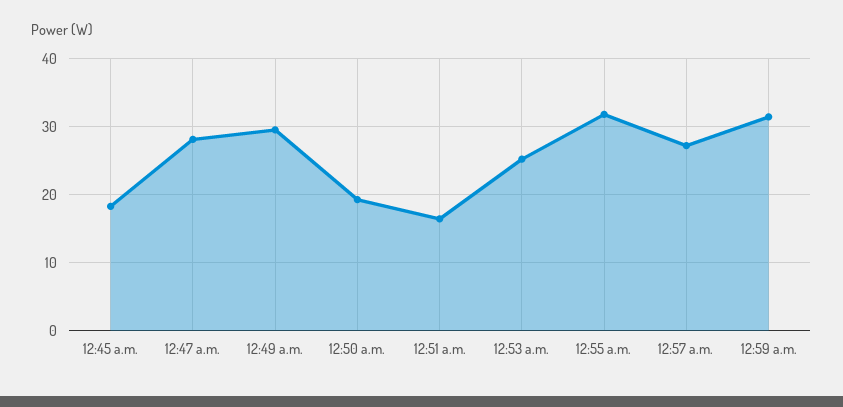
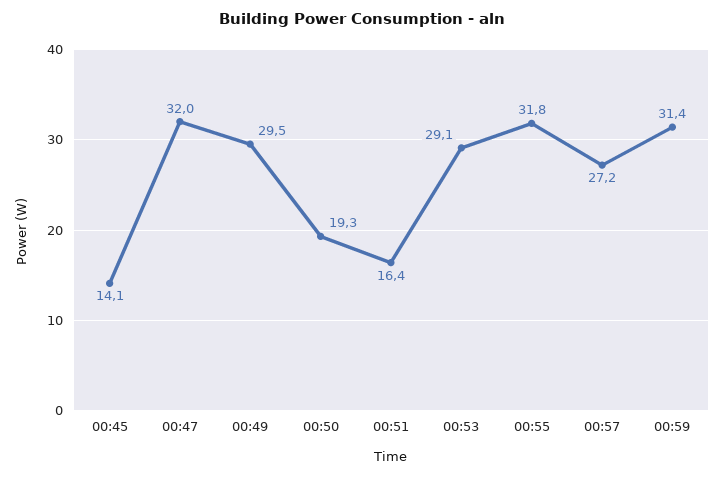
12:45 a.m.: 18 -> 14.1
12:47 a.m.: 28 -> 32
12:53 a.m.: 25 -> 29.1

